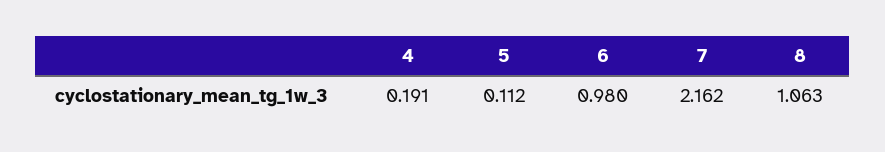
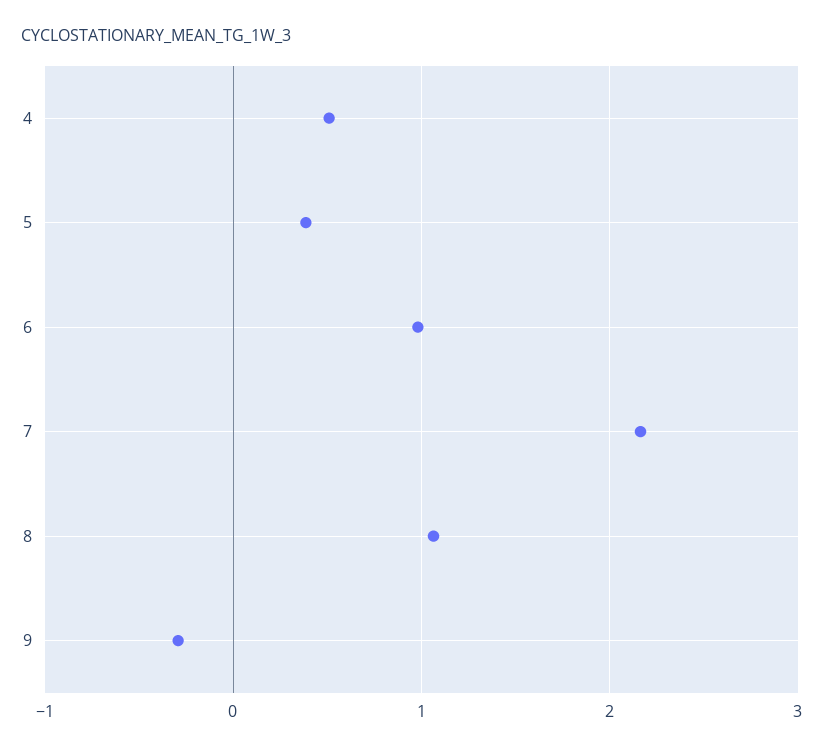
4: 0.191 -> 0.5
5: 0.112 -> 0.4
9: none -> -0.3

